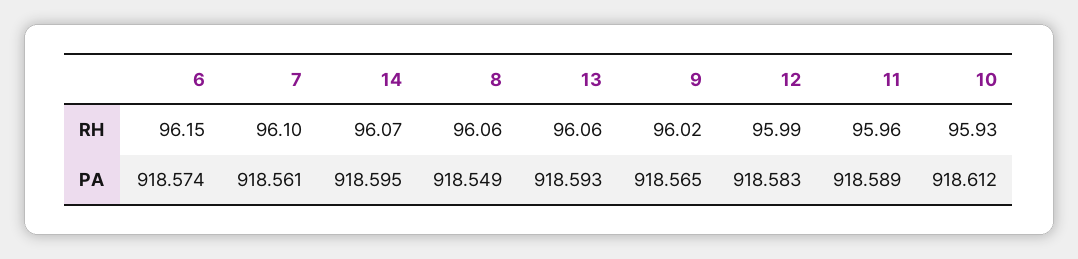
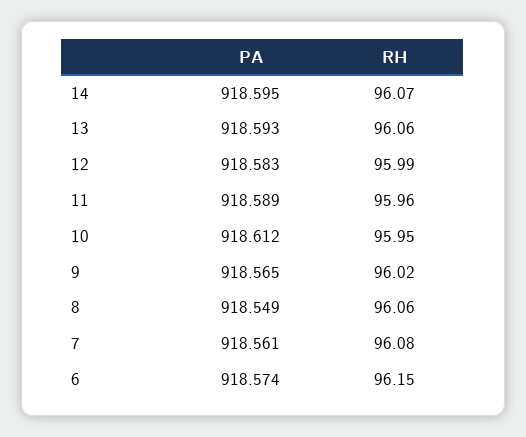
7, RH: 96.1 -> 96.08
10, RH: 95.93 -> 95.95

